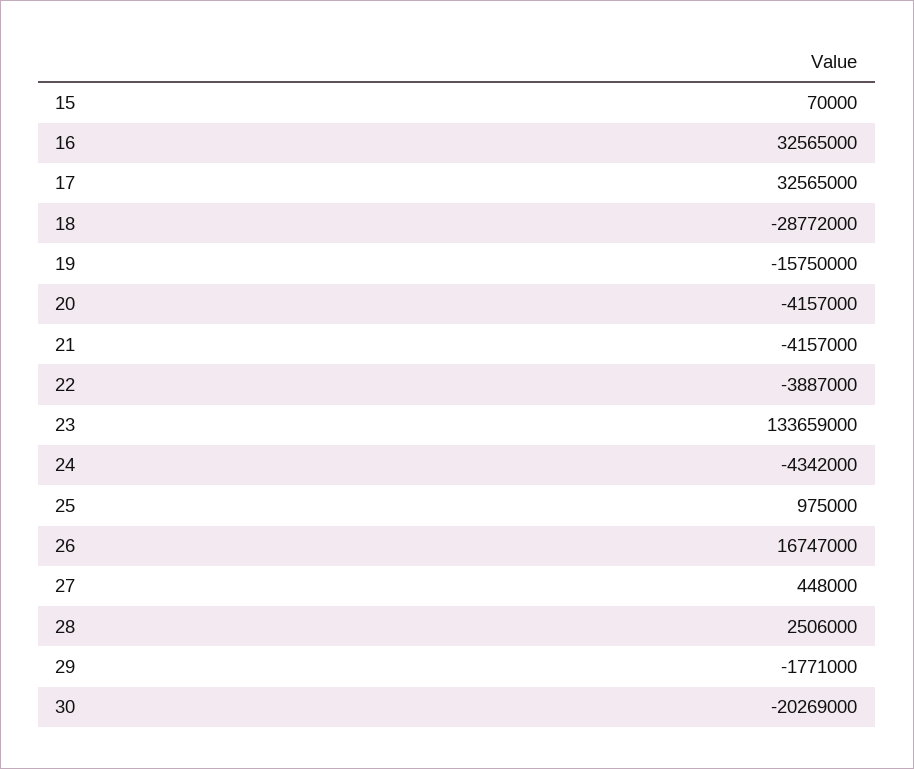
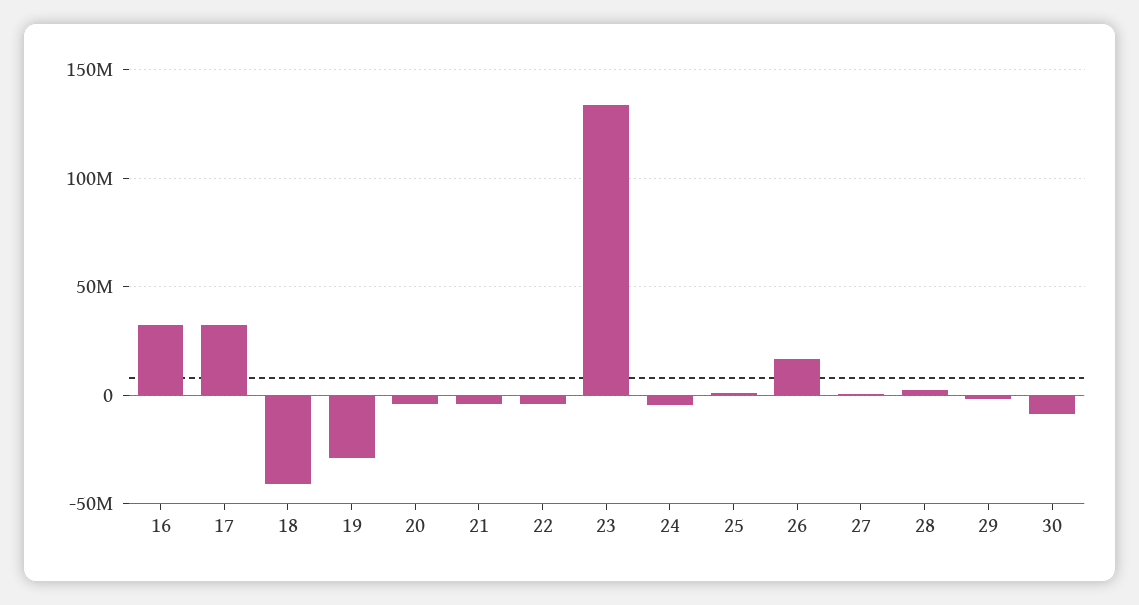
15: 70000 -> none
18: -28772000 -> -40000000
19: -15750000 -> -30000000
30: -20269000 -> -10000000

